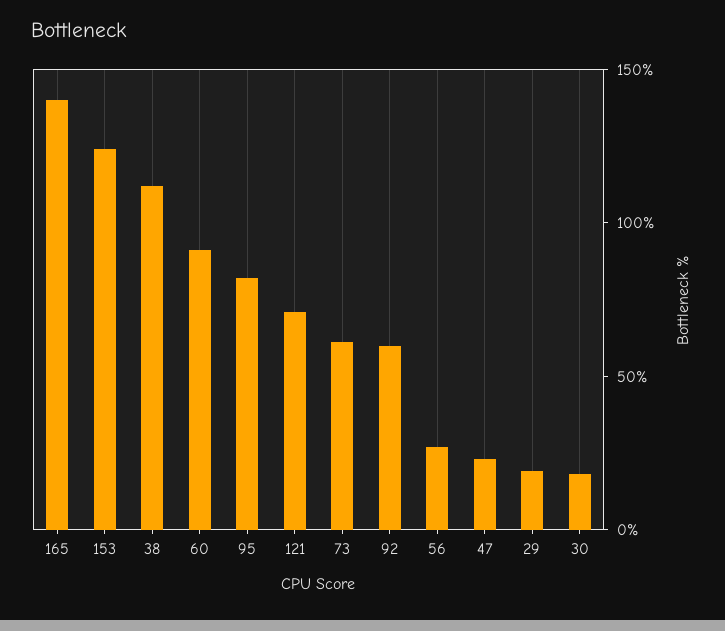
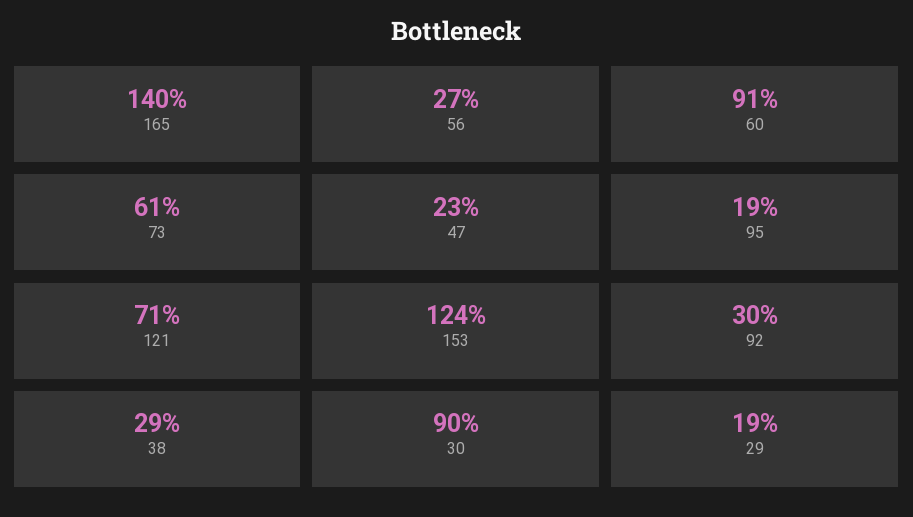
38: 110 -> 29
95: 80 -> 19
92: 60 -> 30
30: 20 -> 90

